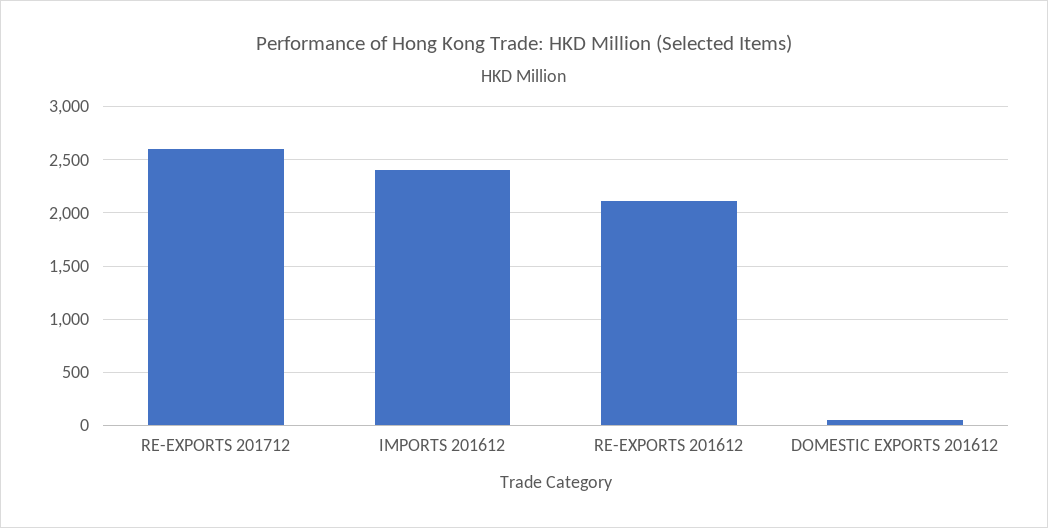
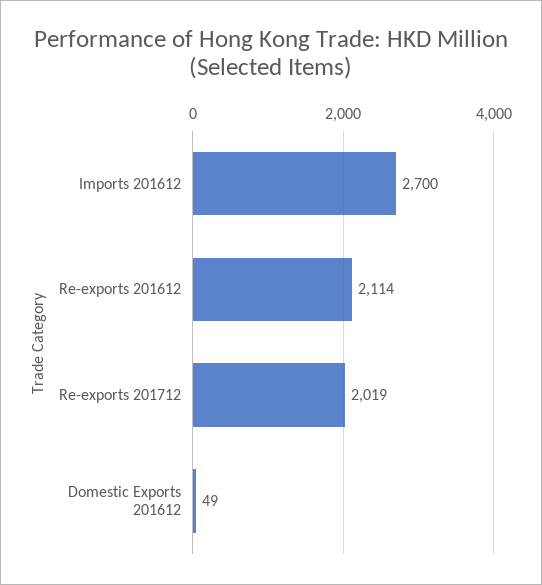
RE-EXPORTS 201712: 2600 -> 2019
IMPORTS 201612: 2400 -> 2700

